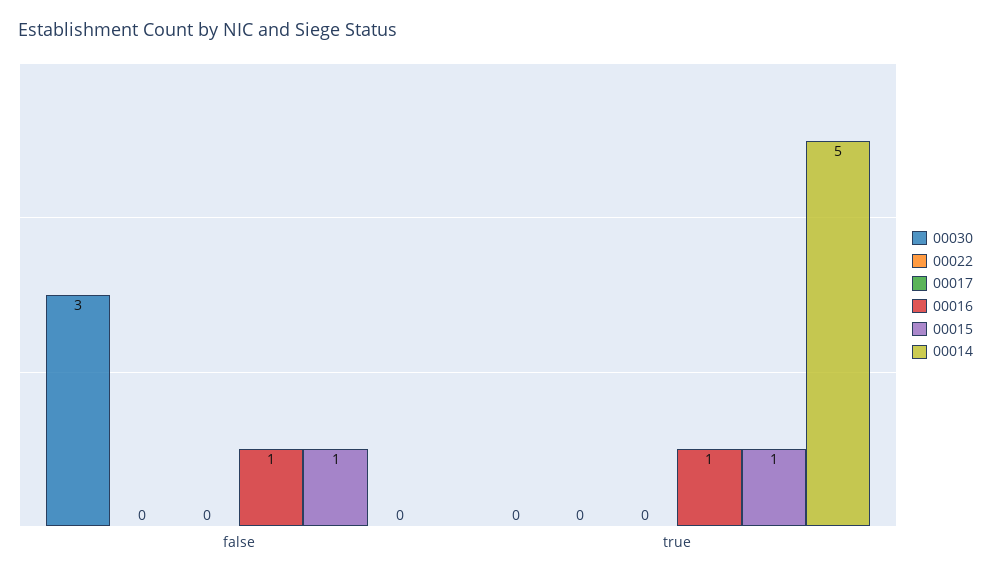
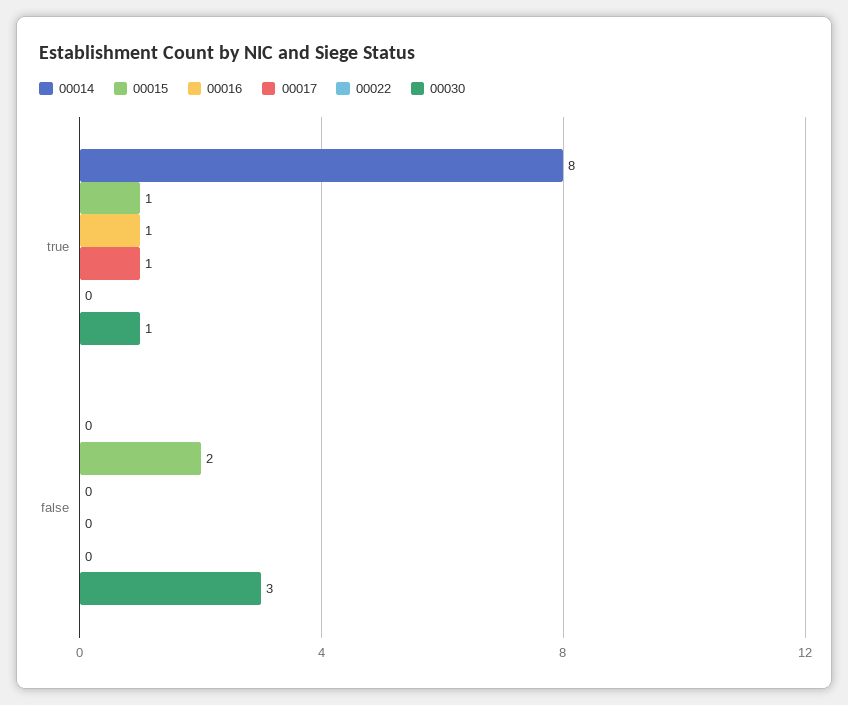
00016, false: 1 -> 0
00015, false: 1 -> 2
00030, true: 0 -> 1
00017, true: 0 -> 1
00014, true: 5 -> 8

